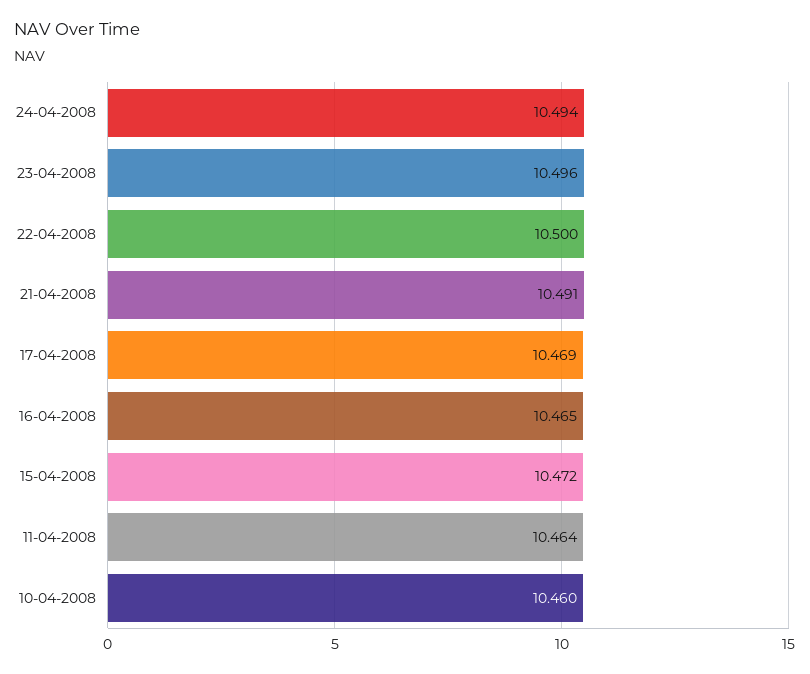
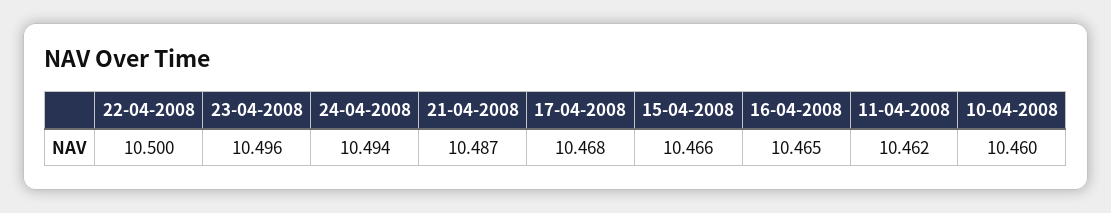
21-04-2008: 10.491 -> 10.487
17-04-2008: 10.469 -> 10.468
15-04-2008: 10.472 -> 10.466
11-04-2008: 10.464 -> 10.462

